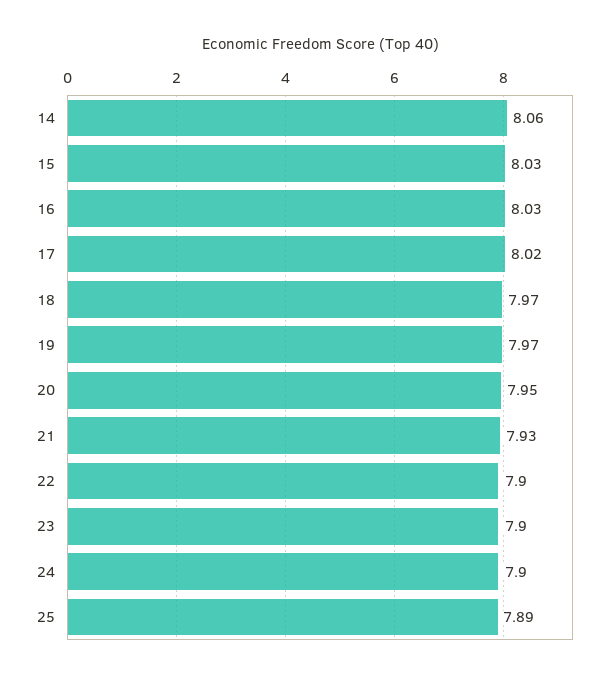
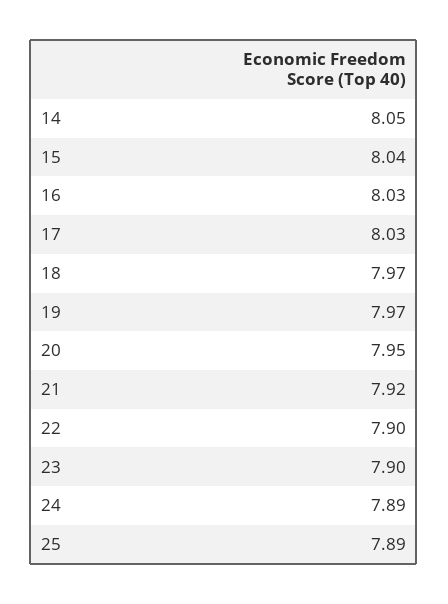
14: 8.06 -> 8.05
15: 8.03 -> 8.04
17: 8.02 -> 8.03
21: 7.93 -> 7.92
24: 7.9 -> 7.89

